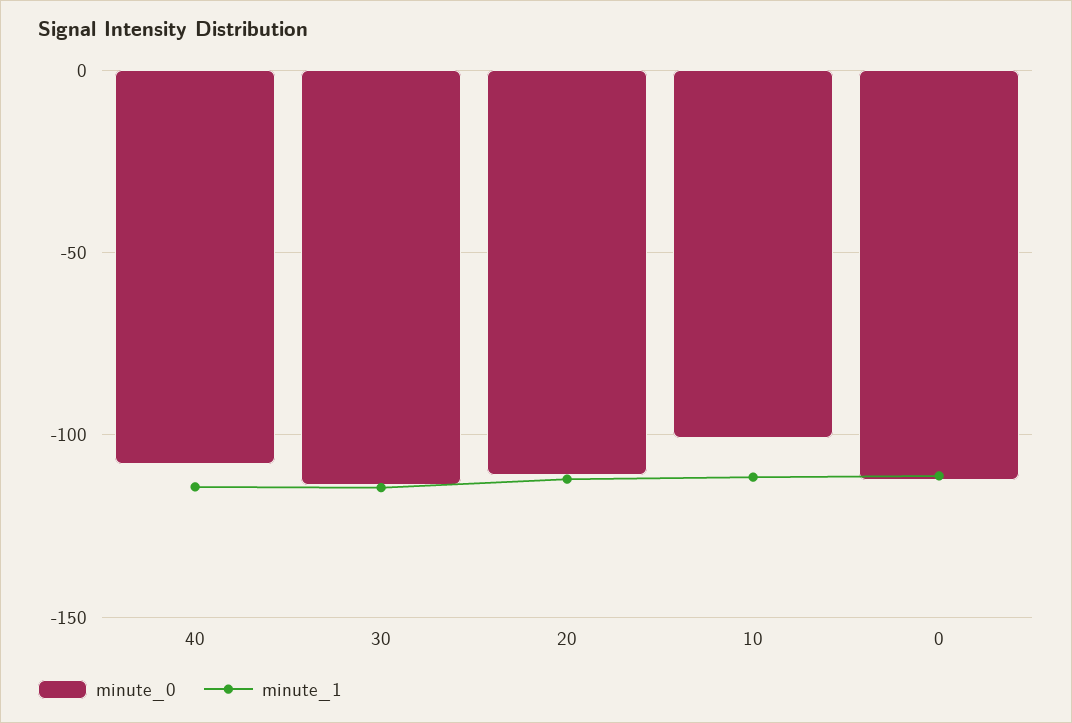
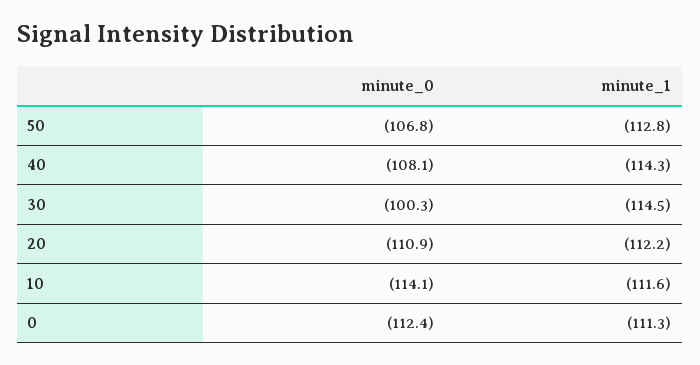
minute_0, 30: -115 -> -100.3
minute_0, 10: -100 -> -114.1
minute_0, 50: none -> -106.8
minute_1, 50: none -> -112.8

